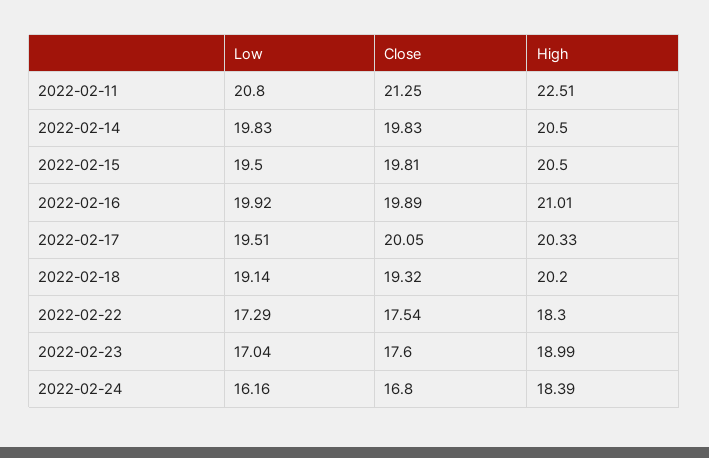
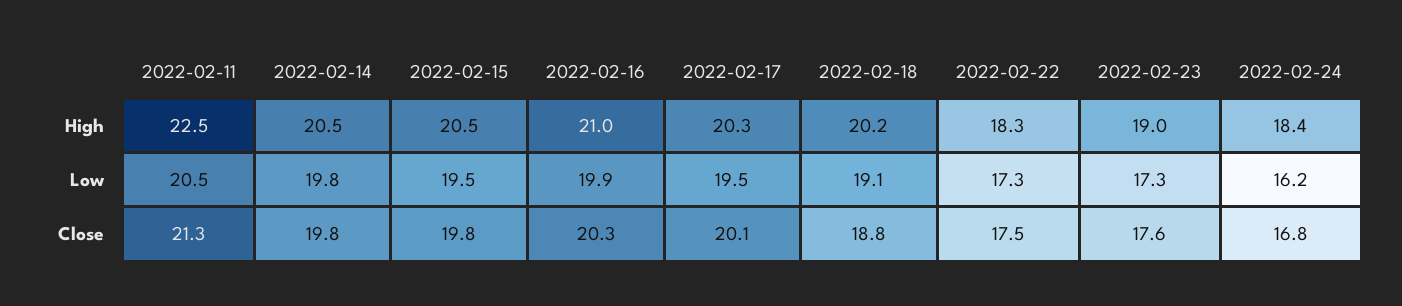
Low, 2022-02-11: 20.8 -> 20.5
Close, 2022-02-16: 19.89 -> 20.3
Close, 2022-02-18: 19.32 -> 18.8
Low, 2022-02-23: 17.04 -> 17.3

